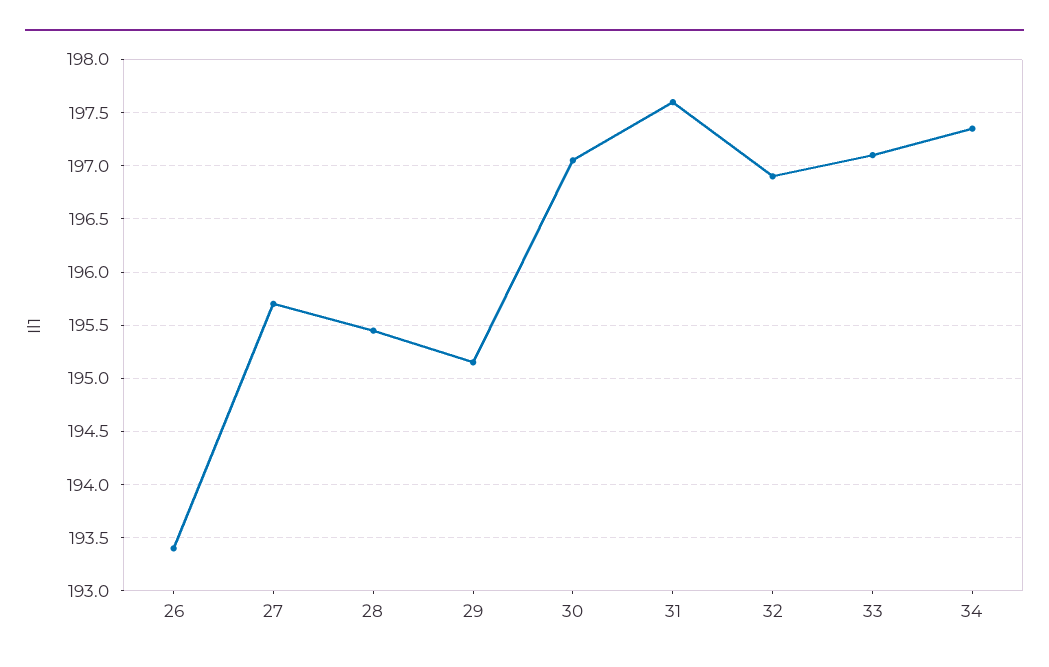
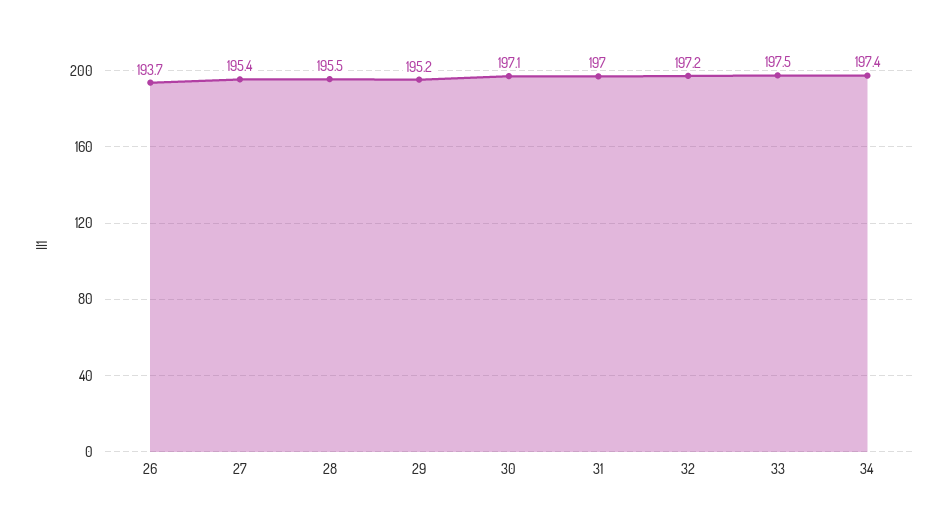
26: 193.4 -> 193.7
27: 195.7 -> 195.4
31: 197.6 -> 197
32: 196.9 -> 197.2
33: 197.1 -> 197.5

